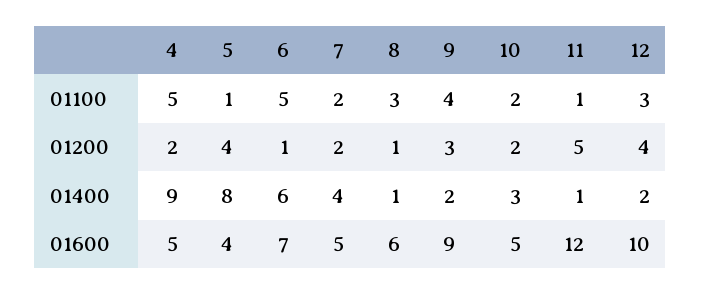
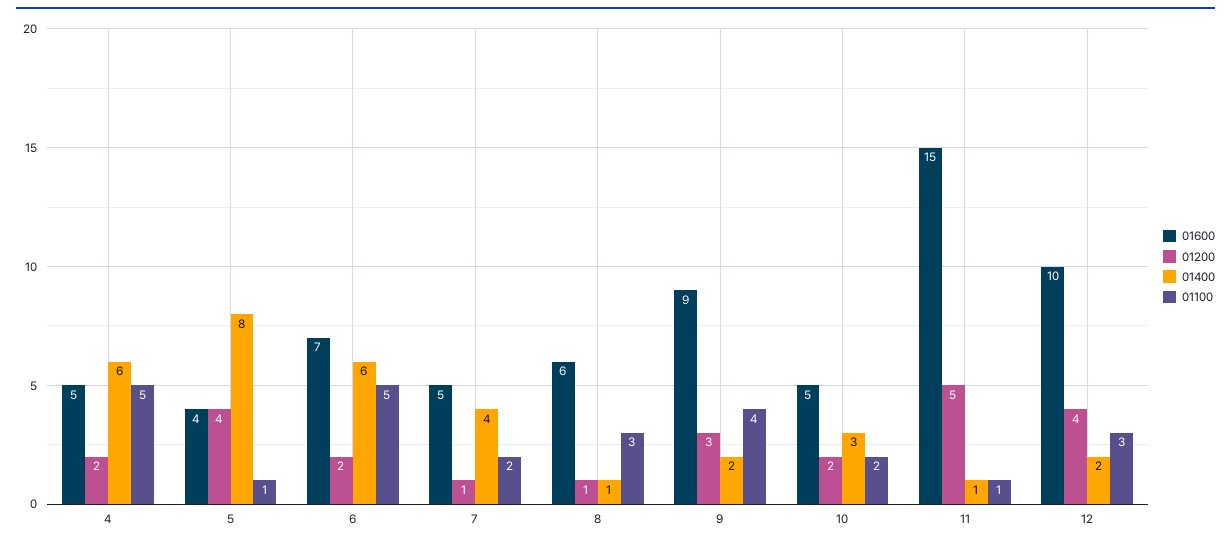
01200, 6: 1 -> 2
01200, 7: 2 -> 1
01400, 4: 9 -> 6
01600, 11: 12 -> 15

